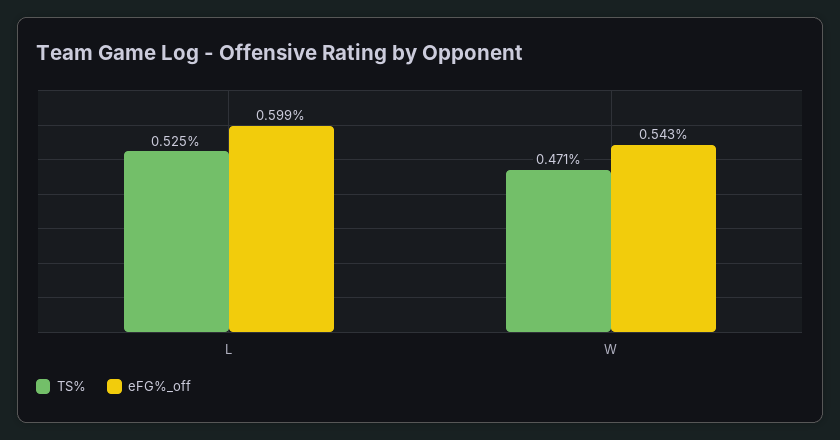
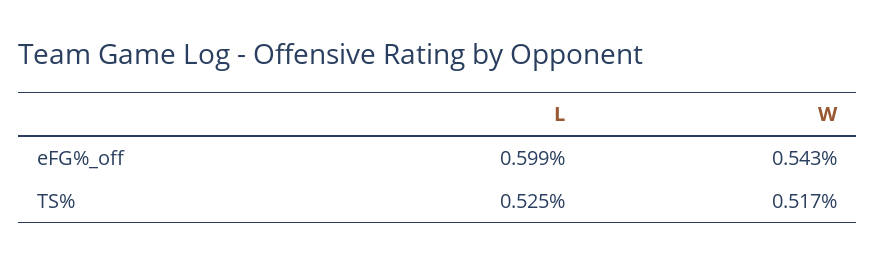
TS%, W: 0.471 -> 0.517

